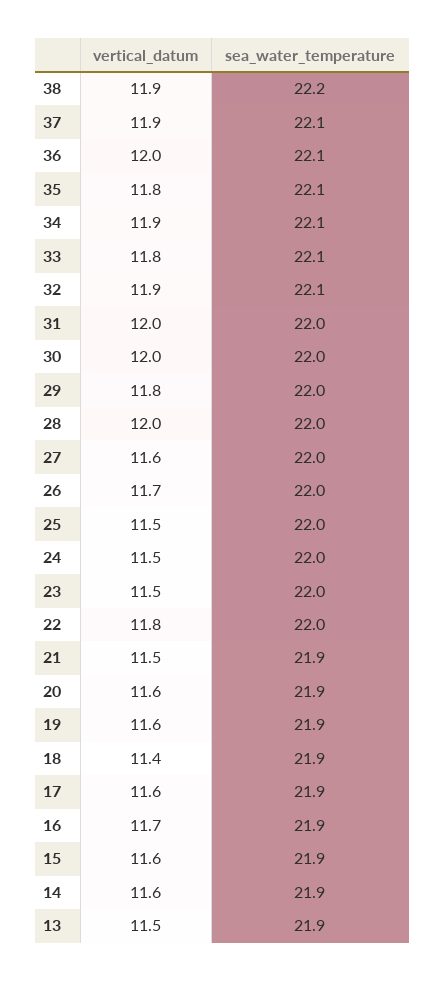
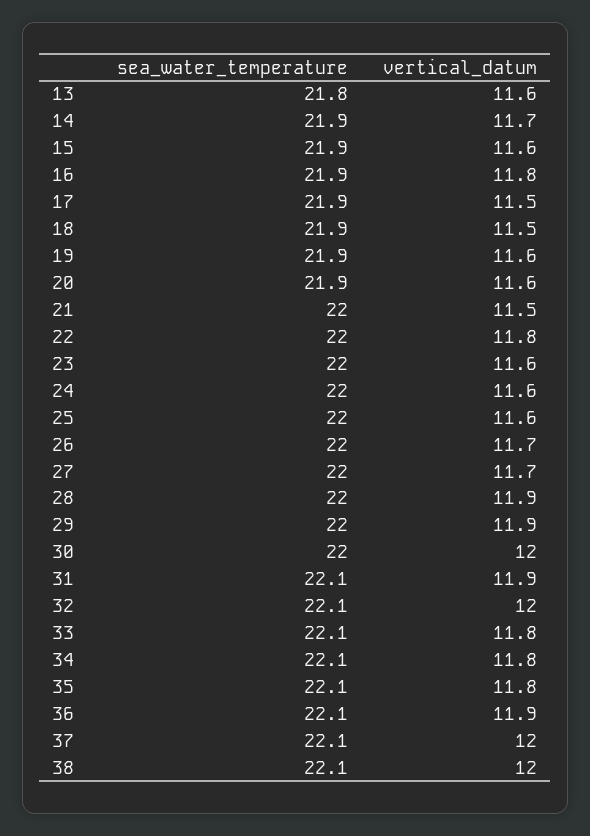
vertical_datum, 38: 11.9 -> 12
sea_water_temperature, 38: 22.2 -> 22.1
vertical_datum, 37: 11.9 -> 12
vertical_datum, 36: 12 -> 11.9
vertical_datum, 34: 11.9 -> 11.8
vertical_datum, 32: 11.9 -> 12
vertical_datum, 31: 12 -> 11.9
sea_water_temperature, 31: 22 -> 22.1
vertical_datum, 29: 11.8 -> 11.9
vertical_datum, 28: 12 -> 11.9
vertical_datum, 27: 11.6 -> 11.7
vertical_datum, 25: 11.5 -> 11.6
vertical_datum, 24: 11.5 -> 11.6
vertical_datum, 23: 11.5 -> 11.6
sea_water_temperature, 21: 21.9 -> 22
vertical_datum, 18: 11.4 -> 11.5
vertical_datum, 17: 11.6 -> 11.5
vertical_datum, 16: 11.7 -> 11.8
vertical_datum, 14: 11.6 -> 11.7
vertical_datum, 13: 11.5 -> 11.6
sea_water_temperature, 13: 21.9 -> 21.8

